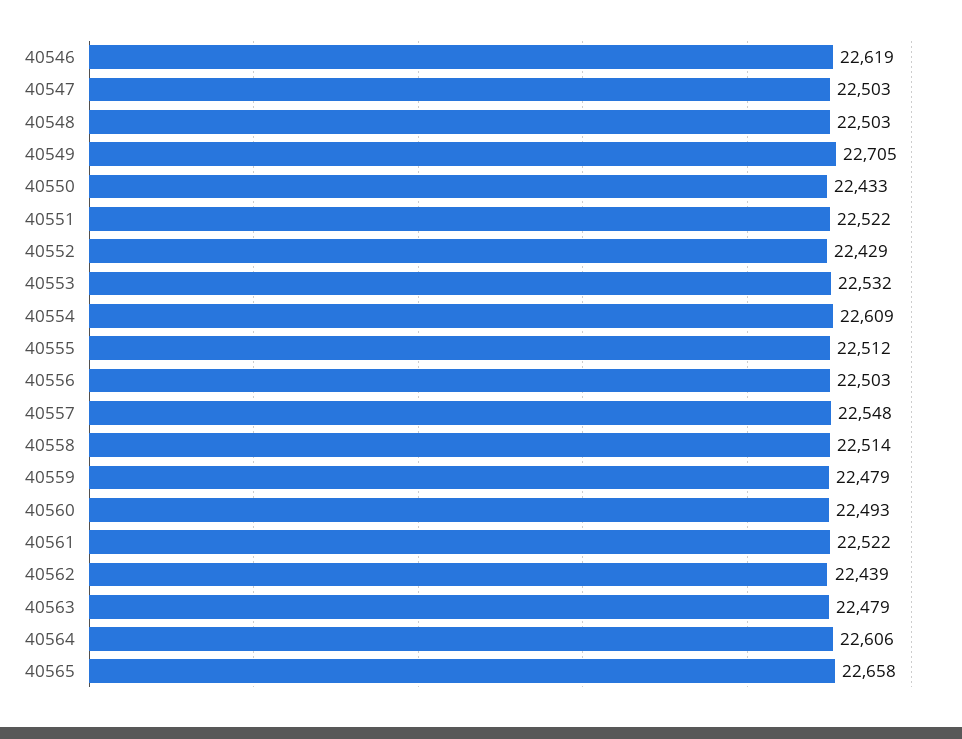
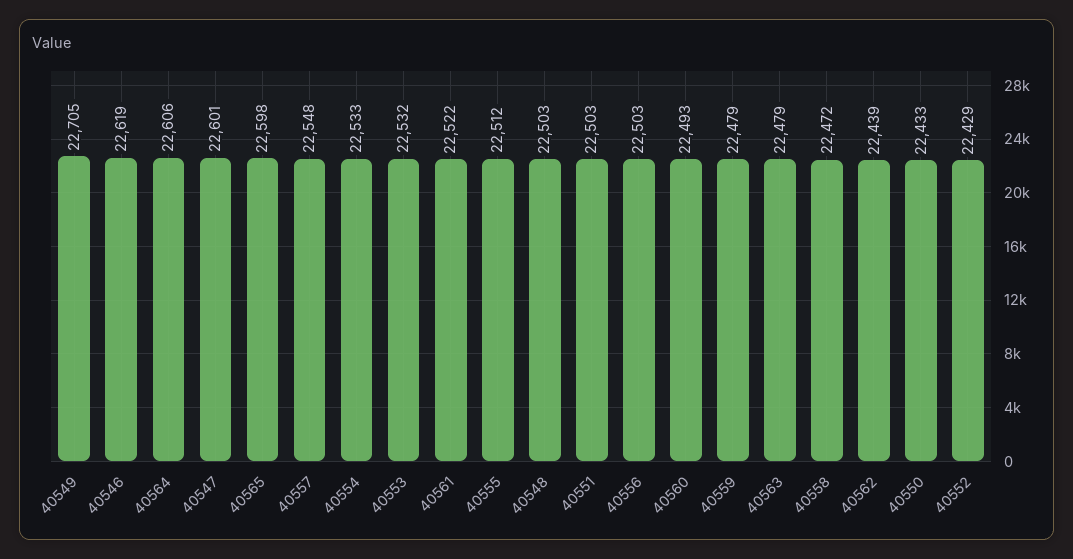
40547: 22503 -> 22601
40551: 22522 -> 22503
40554: 22609 -> 22533
40558: 22514 -> 22472
40565: 22658 -> 22598

